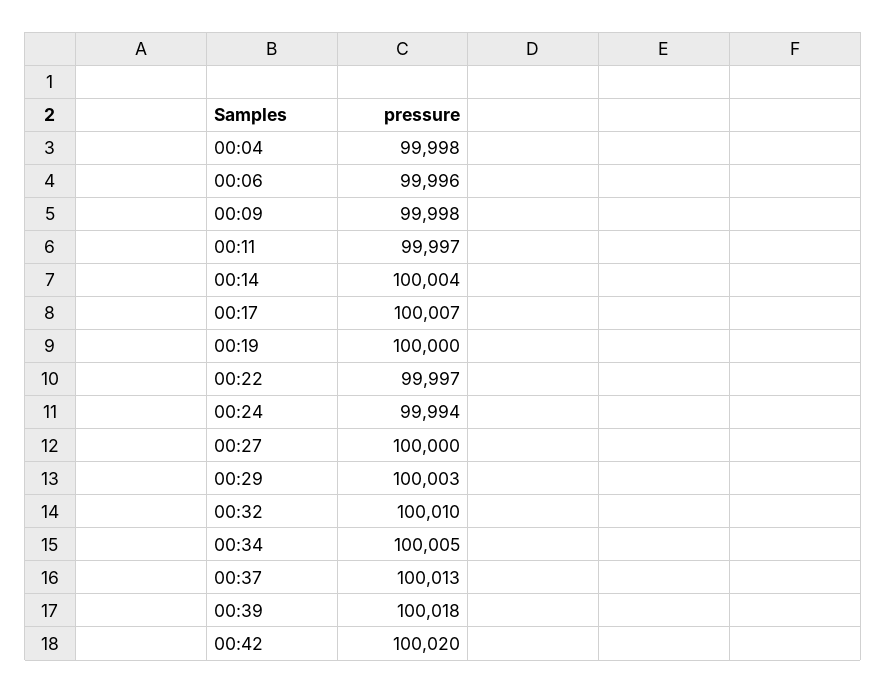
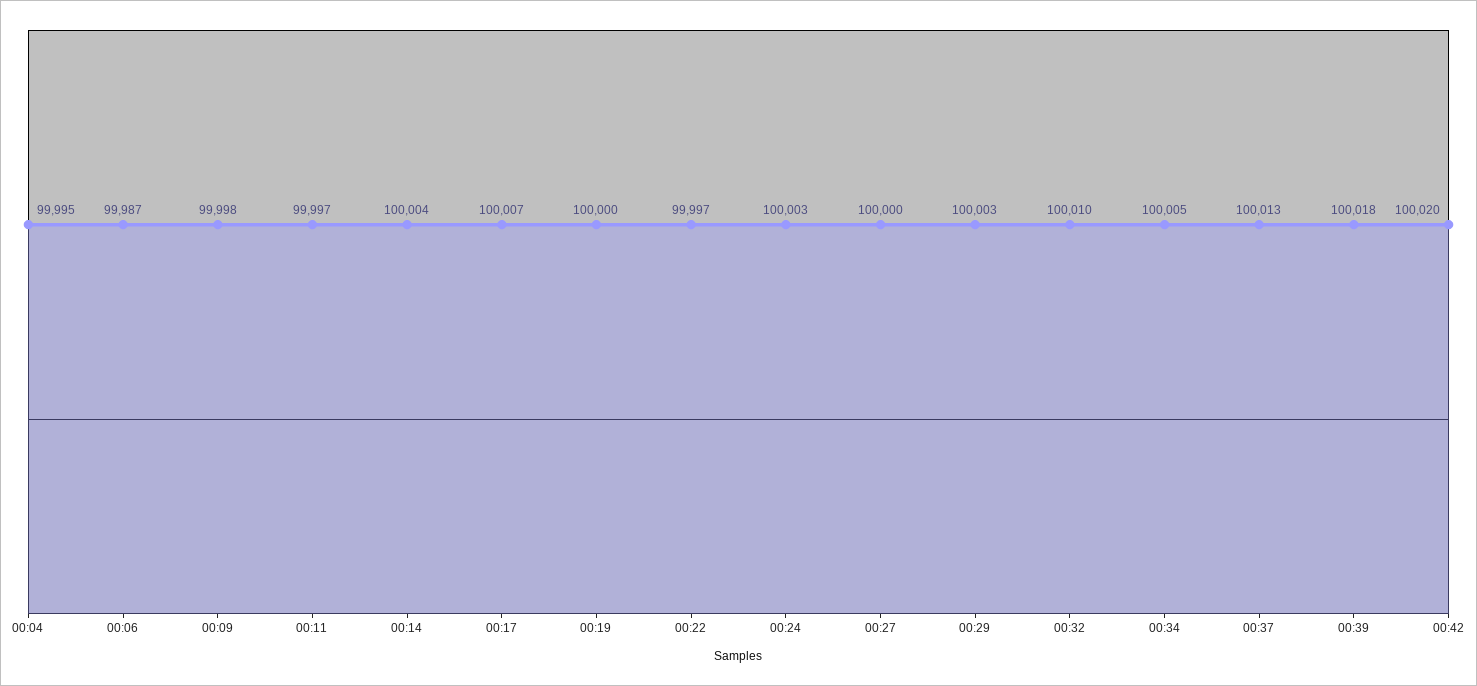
00:04: 99998 -> 99995
00:06: 99996 -> 99987
00:24: 99994 -> 100003

